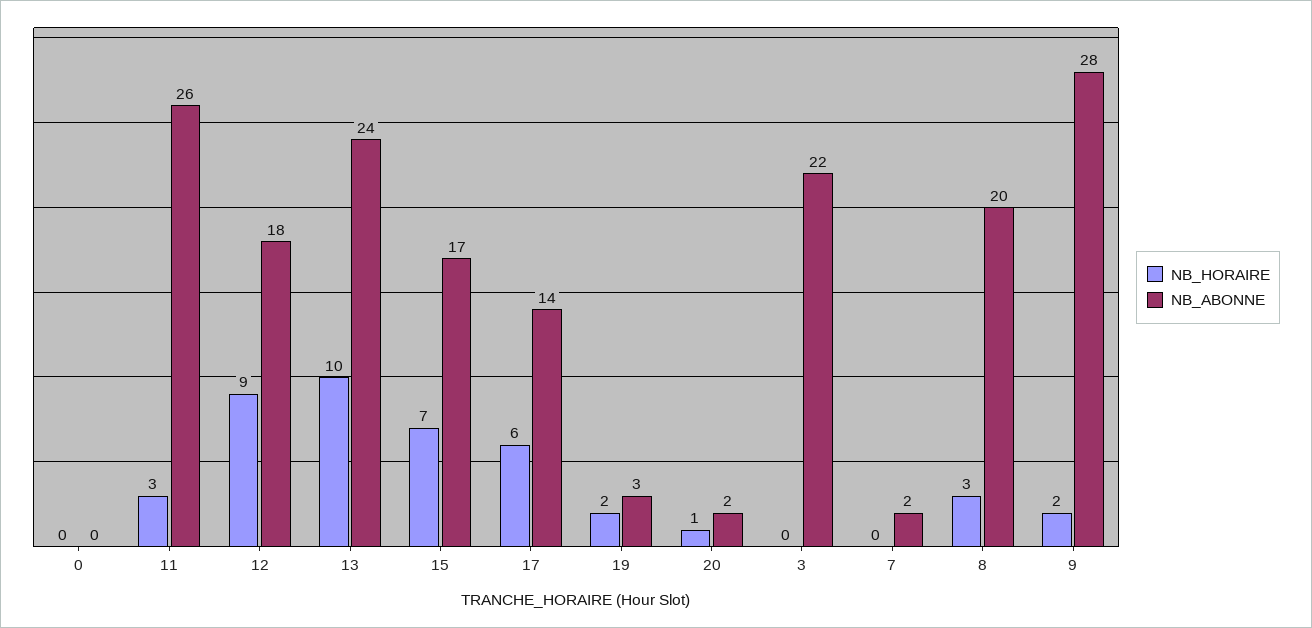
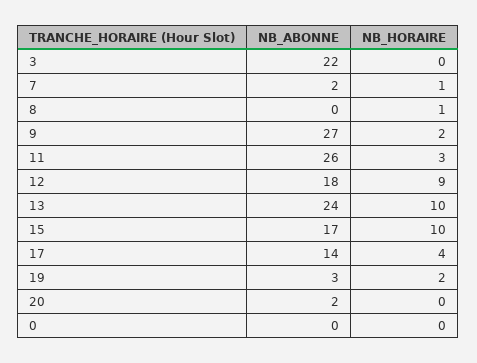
NB_HORAIRE, 15: 7 -> 10
NB_HORAIRE, 17: 6 -> 4
NB_HORAIRE, 20: 1 -> 0
NB_HORAIRE, 7: 0 -> 1
NB_HORAIRE, 8: 3 -> 1
NB_ABONNE, 8: 20 -> 0
NB_ABONNE, 9: 28 -> 27

